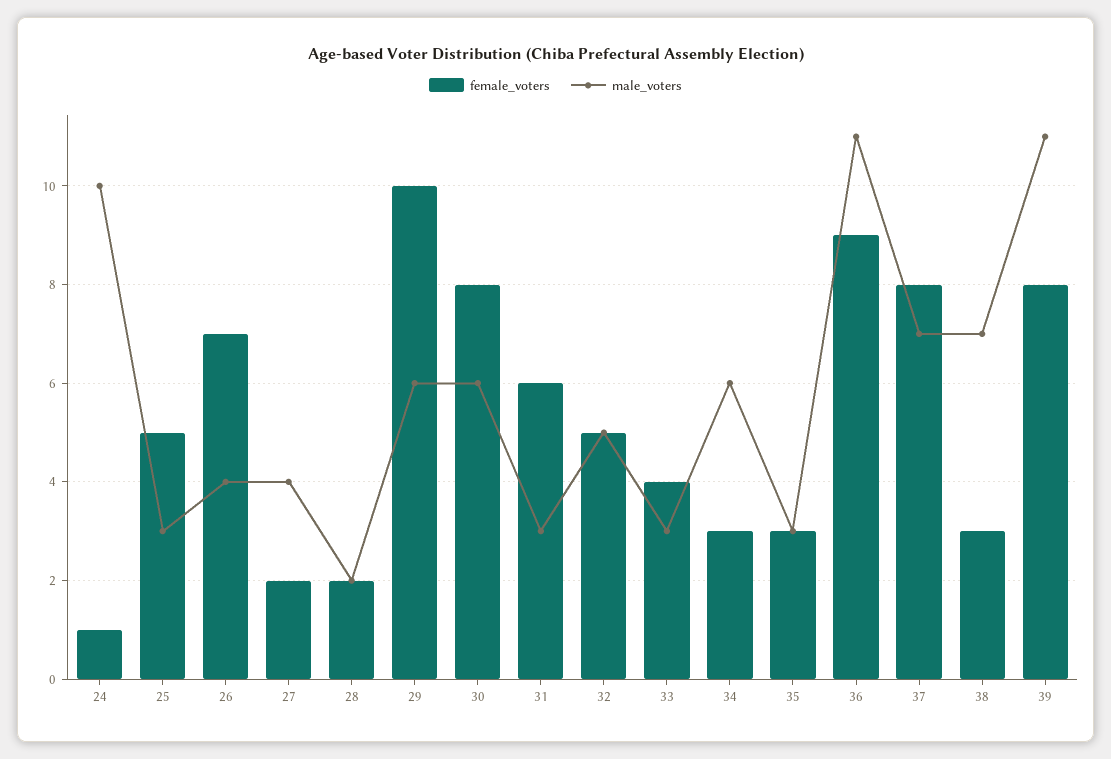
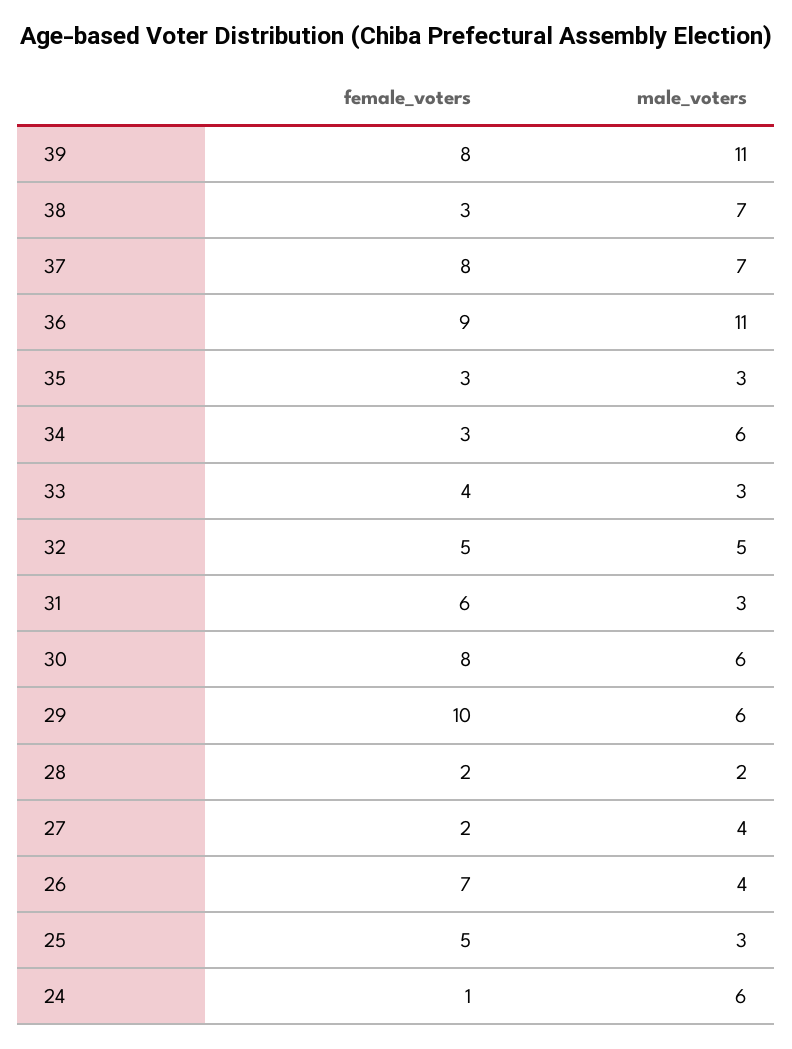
male_voters, 24: 10 -> 6

